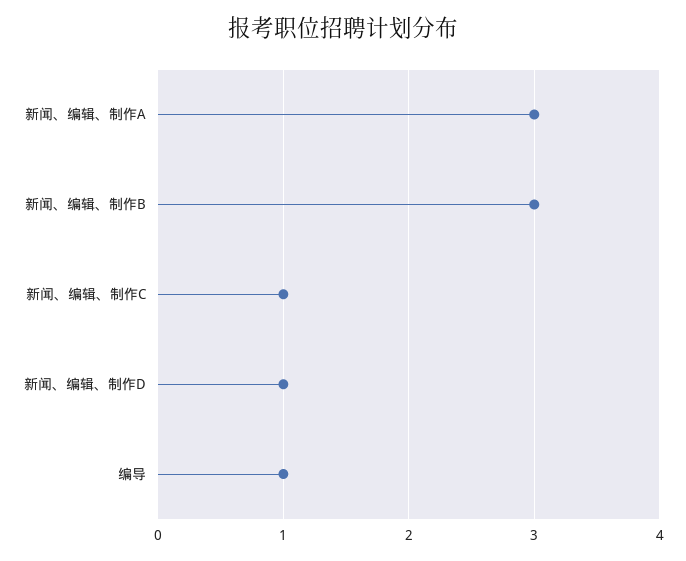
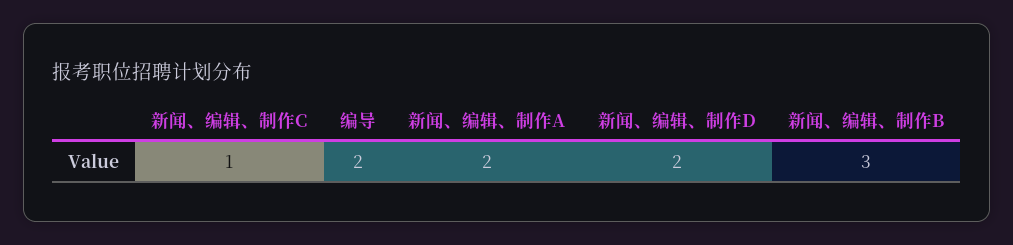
新闻、编辑、制作A: 3 -> 2
新闻、编辑、制作D: 1 -> 2
编导: 1 -> 2

